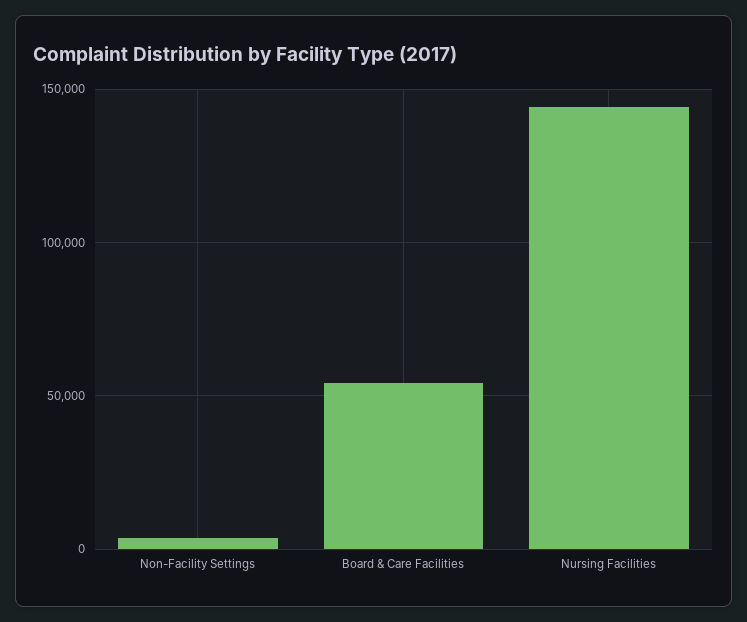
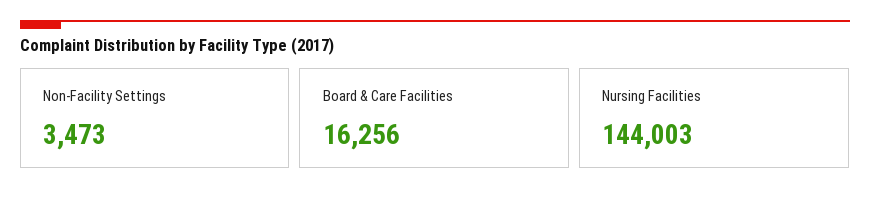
Board & Care Facilities: 55000 -> 16256

